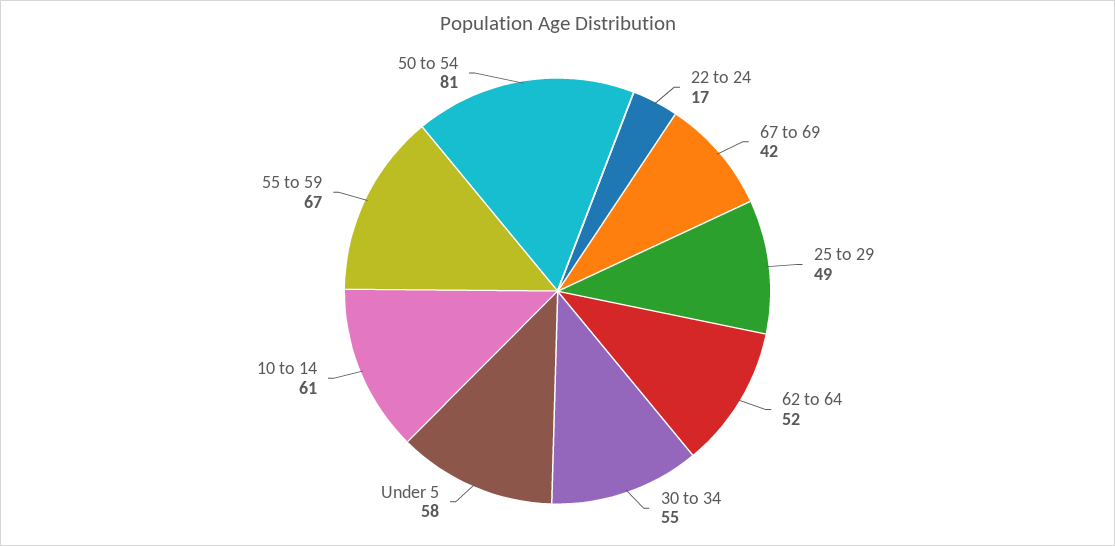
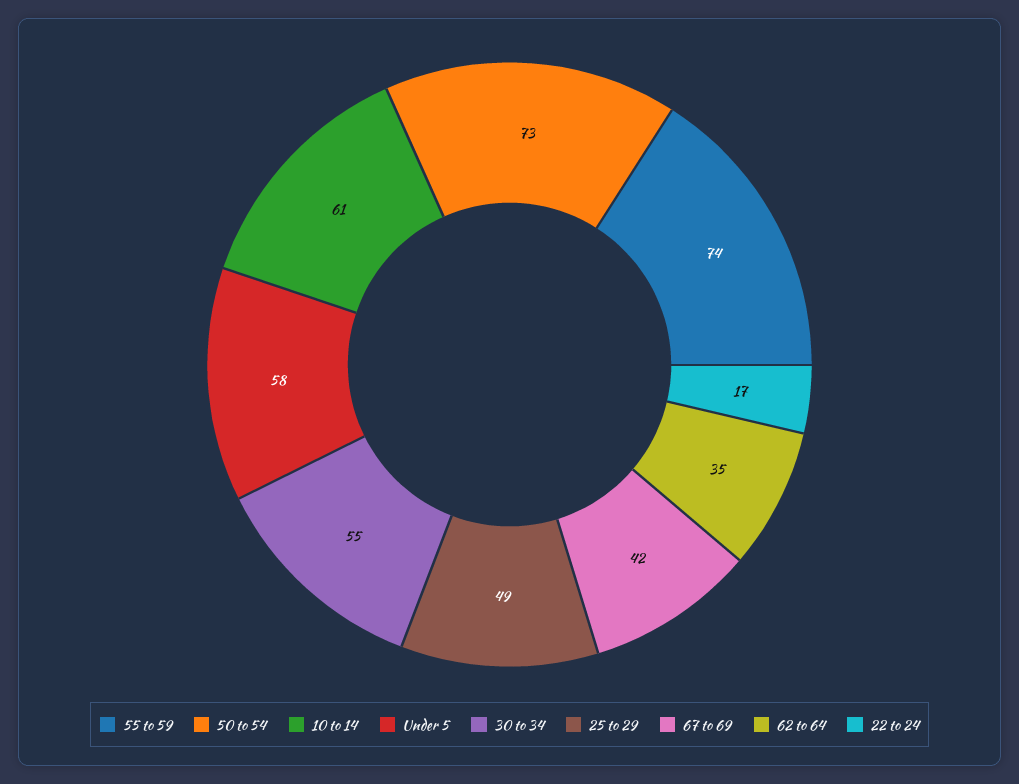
62 to 64: 52 -> 35
55 to 59: 67 -> 74
50 to 54: 81 -> 73

